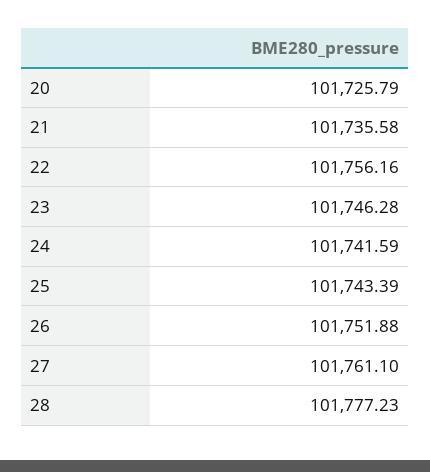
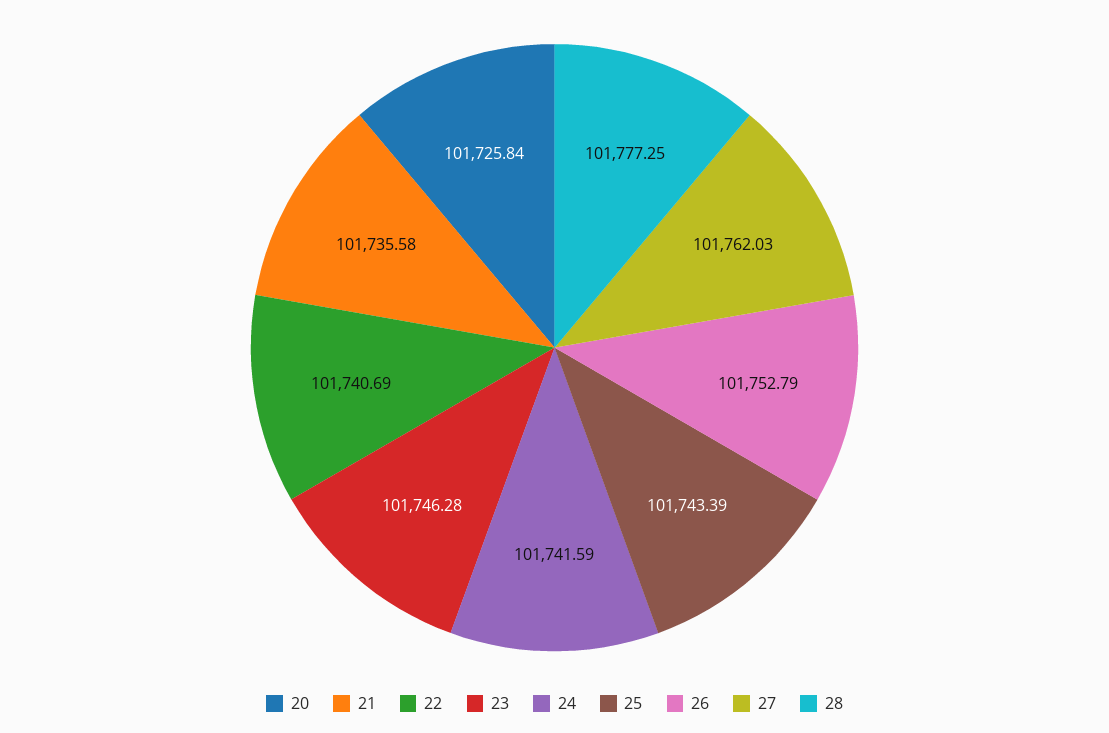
20: 101725.79 -> 101725.84
22: 101756.16 -> 101740.69
26: 101751.88 -> 101752.79
27: 101761.1 -> 101762.03
28: 101777.23 -> 101777.25

